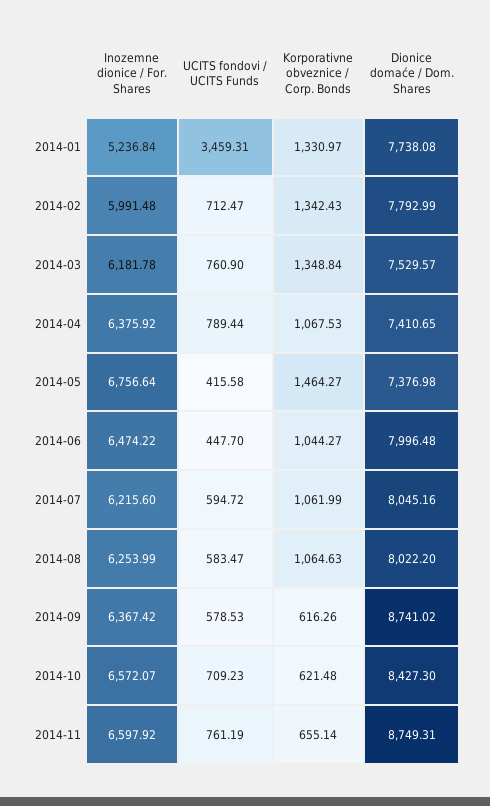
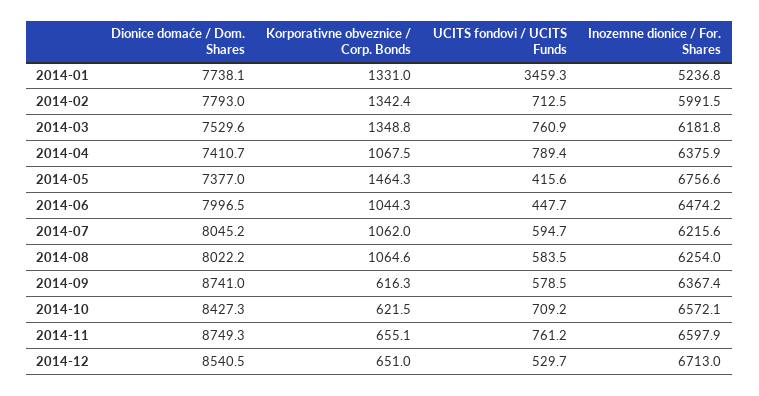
Dionice domaće / Dom. Shares, 2014-12: none -> 8540.5
Korporativne obveznice / Corp. Bonds, 2014-12: none -> 651
UCITS fondovi / UCITS Funds, 2014-12: none -> 529.7
Inozemne dionice / For. Shares, 2014-12: none -> 6713

